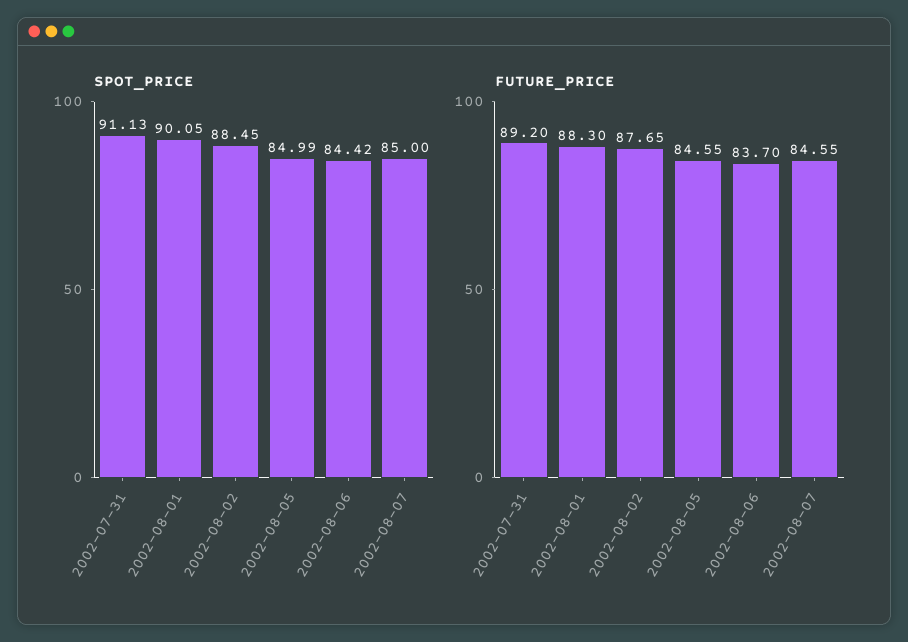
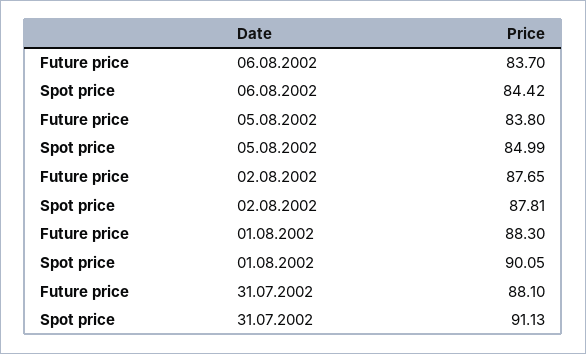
SPOT_PRICE, 2002-08-02: 88.45 -> 87.81
SPOT_PRICE, 2002-08-07: 85 -> none
FUTURE_PRICE, 2002-07-31: 89.2 -> 88.1
FUTURE_PRICE, 2002-08-05: 84.55 -> 83.8
FUTURE_PRICE, 2002-08-07: 84.55 -> none

